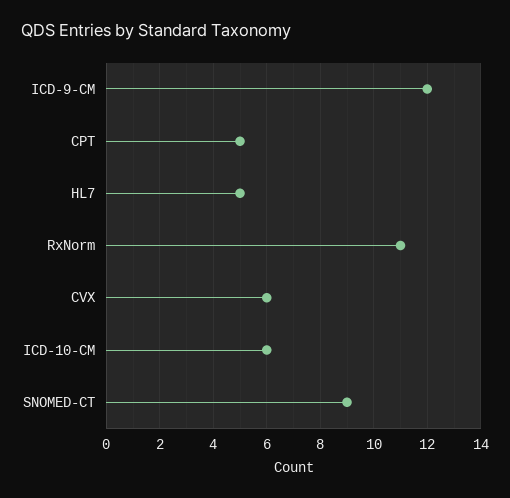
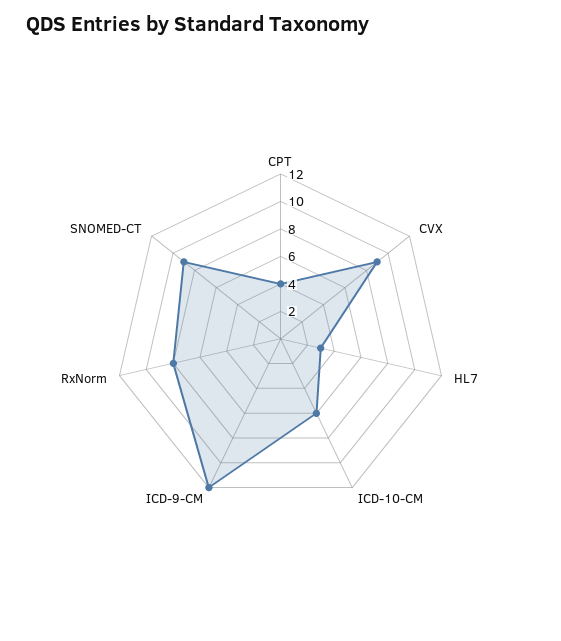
CPT: 5 -> 4
HL7: 5 -> 3
RxNorm: 11 -> 8
CVX: 6 -> 9

